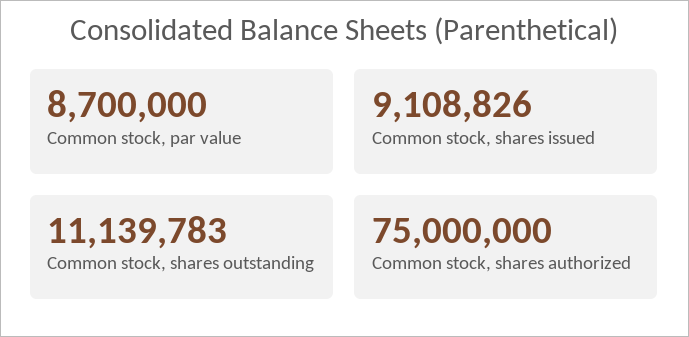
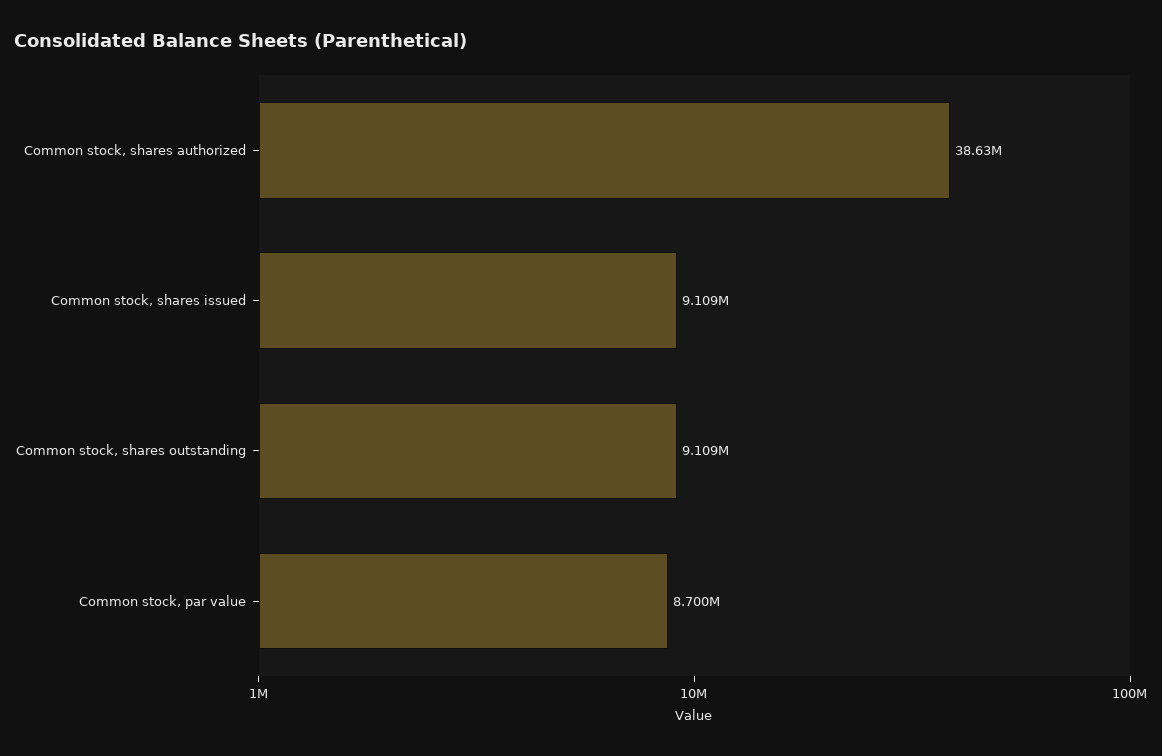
Common stock, shares outstanding: 11139783 -> 9109000
Common stock, shares authorized: 75000000 -> 38630000

